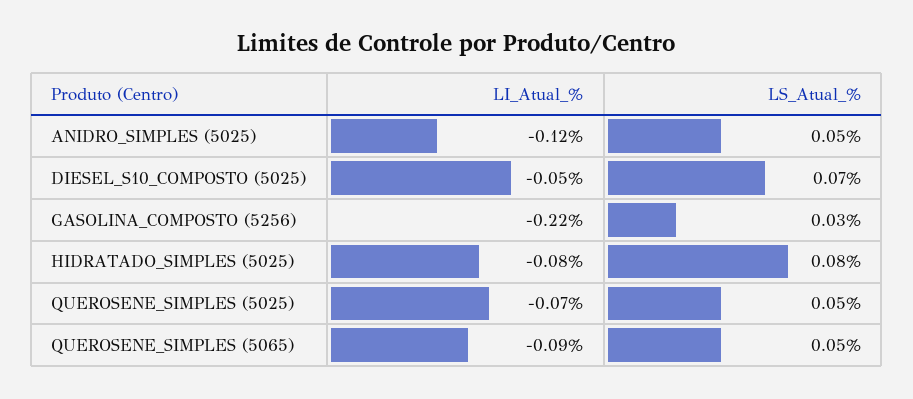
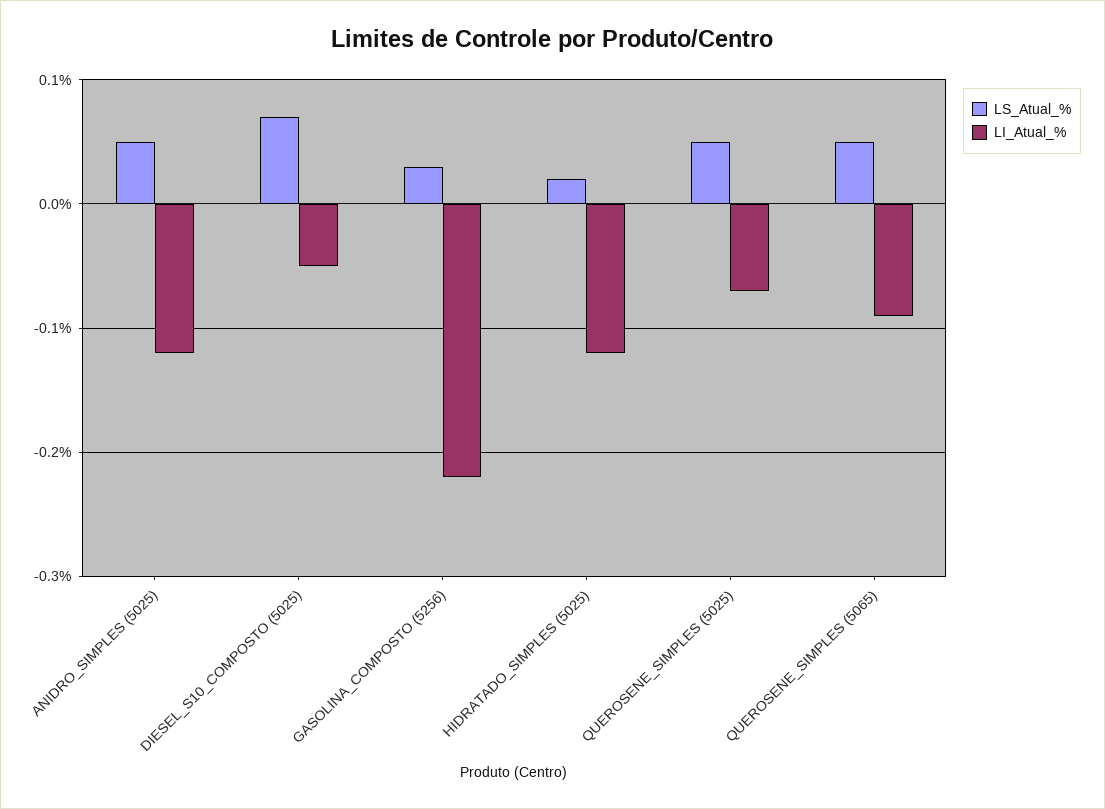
LI_Atual_%, HIDRATADO_SIMPLES (5025): -0.08 -> -0.12
LS_Atual_%, HIDRATADO_SIMPLES (5025): 0.08 -> 0.02

